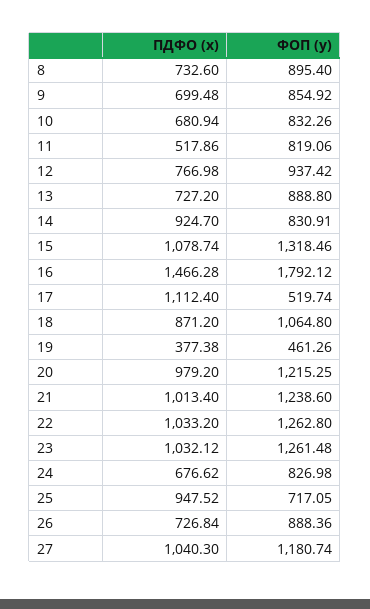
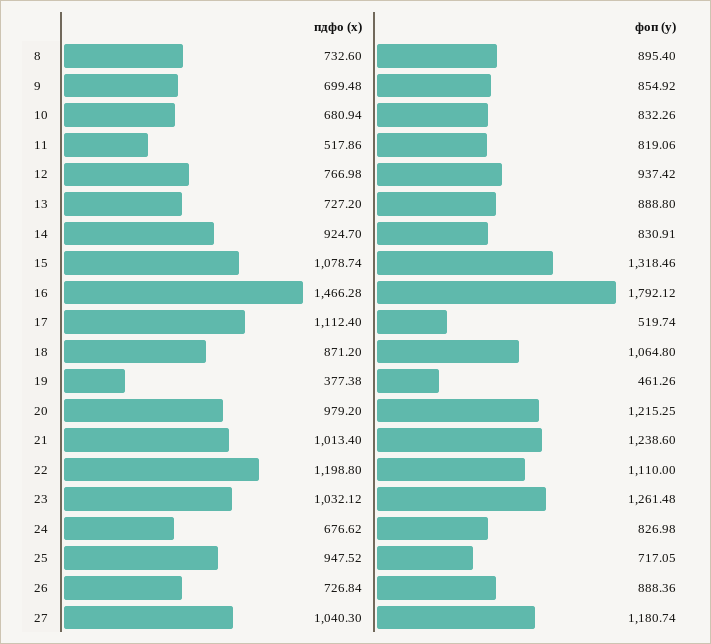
ПДФО (x), 22: 1033.2 -> 1198.8
ФОП (y), 22: 1262.8 -> 1110

